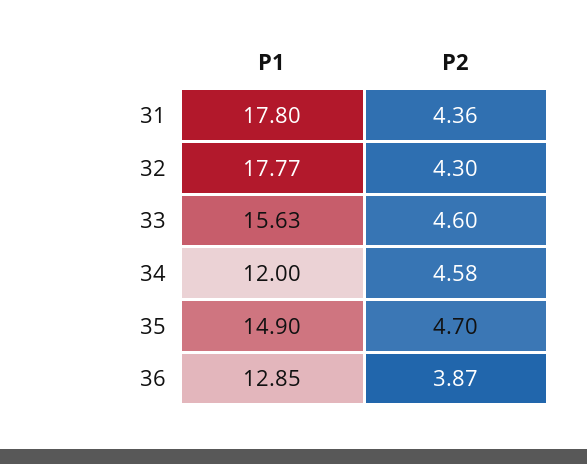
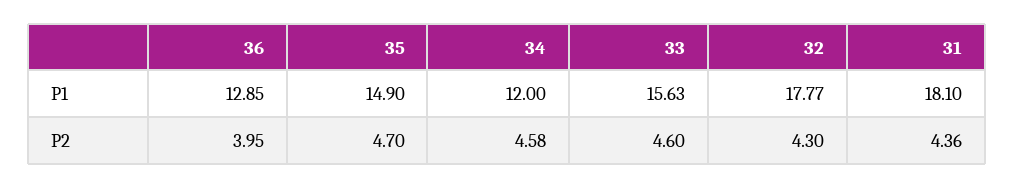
P1, 31: 17.8 -> 18.1
P2, 36: 3.87 -> 3.95

